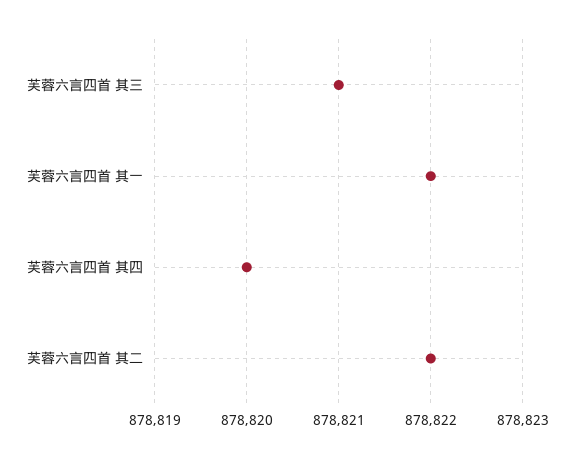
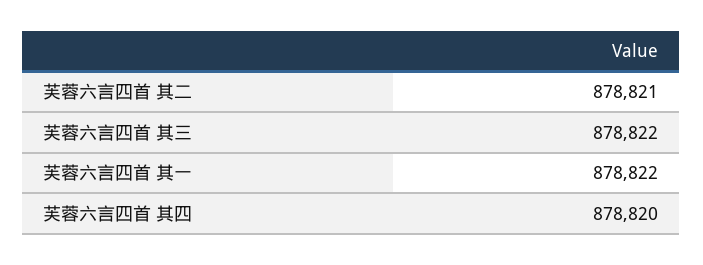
芙蓉六言四首 其三: 878821 -> 878822
芙蓉六言四首 其二: 878822 -> 878821

